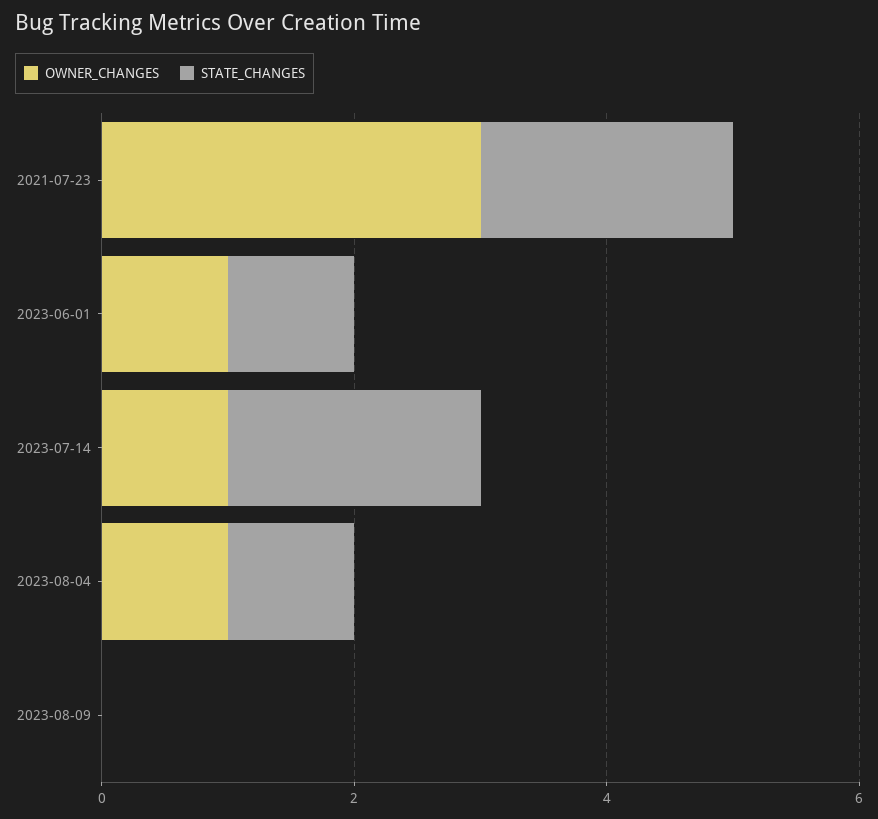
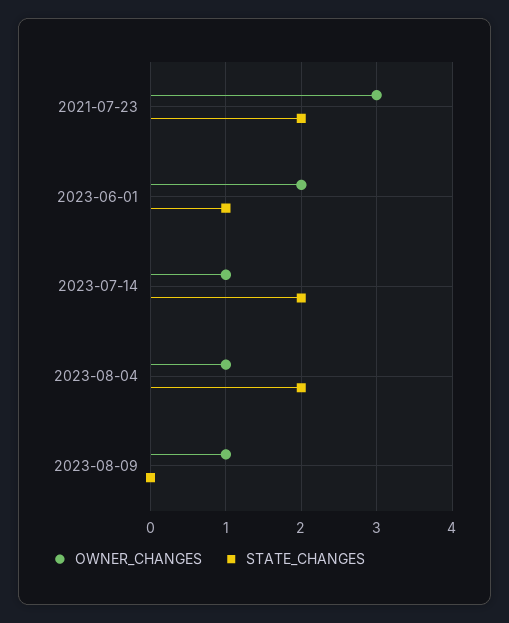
OWNER_CHANGES, 2023-06-01: 1 -> 2
STATE_CHANGES, 2023-08-04: 1 -> 2
OWNER_CHANGES, 2023-08-09: 0 -> 1

